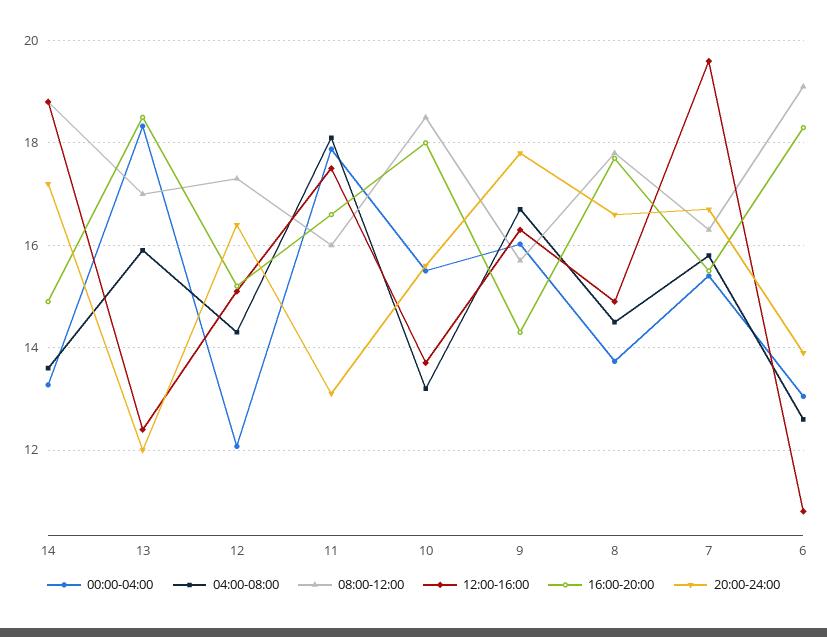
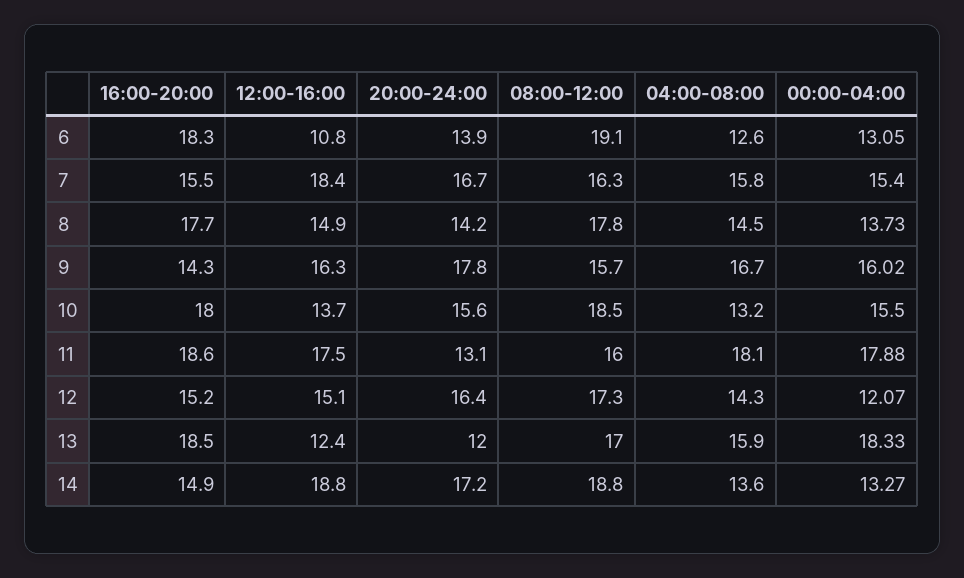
16:00-20:00, 11: 16.6 -> 18.6
20:00-24:00, 8: 16.6 -> 14.2
12:00-16:00, 7: 19.6 -> 18.4

